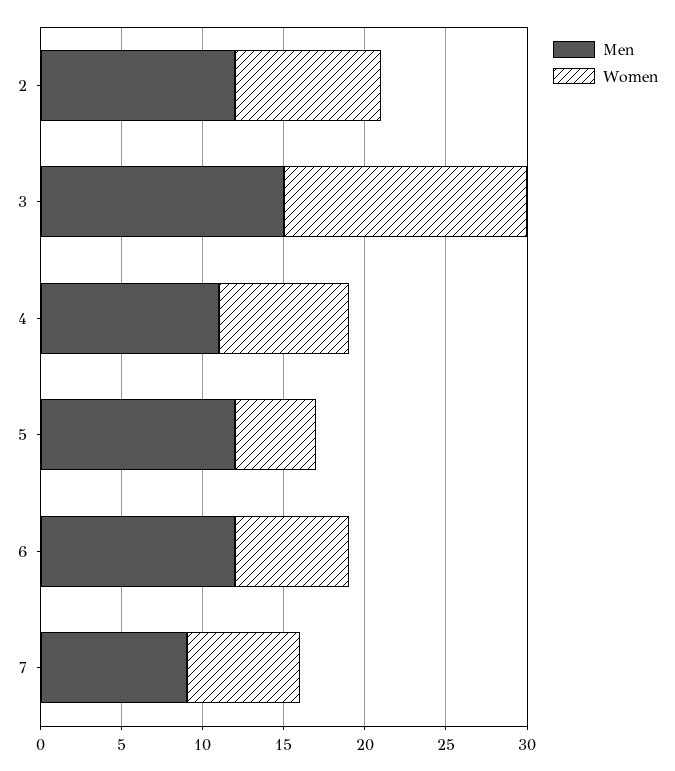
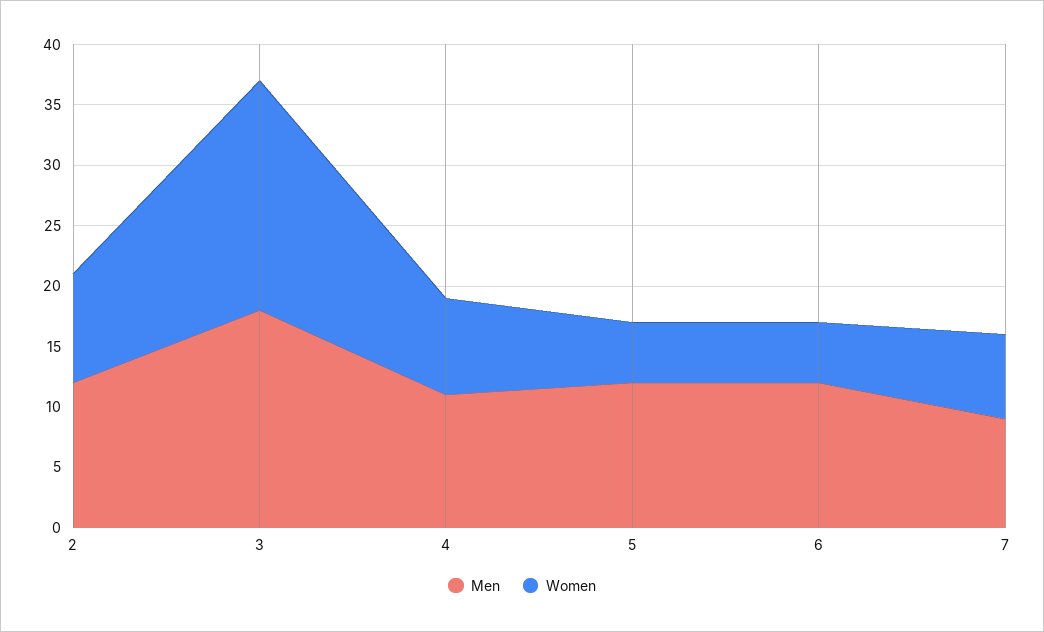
Men, 3: 15 -> 18
Women, 3: 15 -> 19
Women, 6: 7 -> 5

